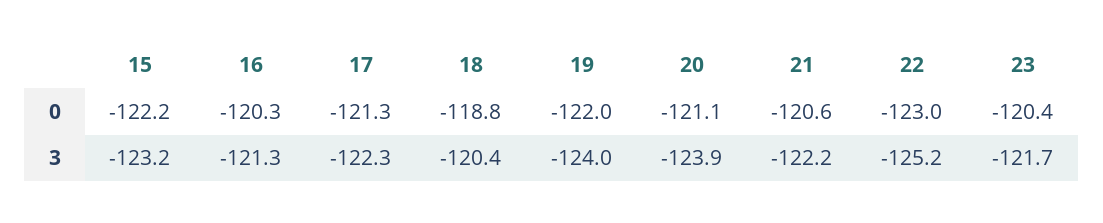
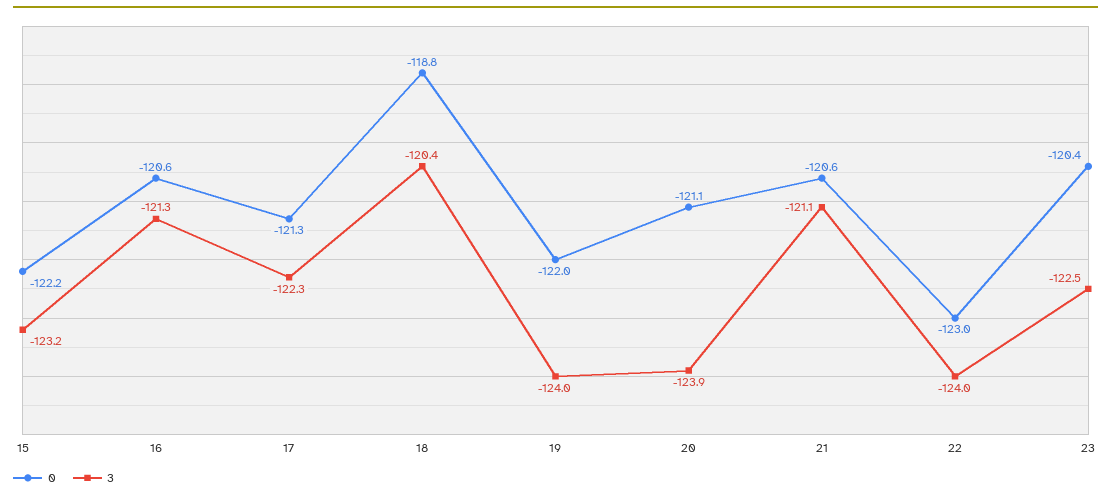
0, 16: -120.3 -> -120.6
3, 21: -122.2 -> -121.1
3, 22: -125.2 -> -124
3, 23: -121.7 -> -122.5

